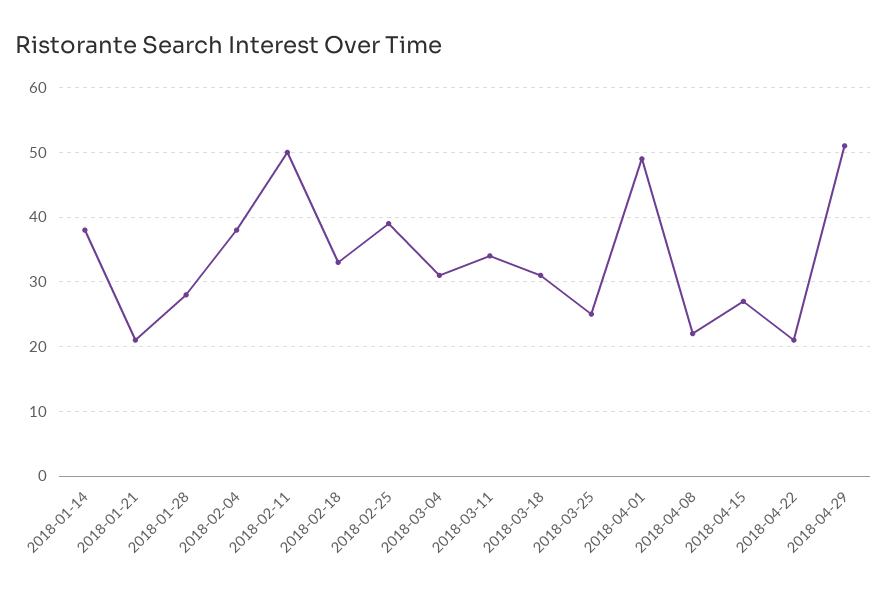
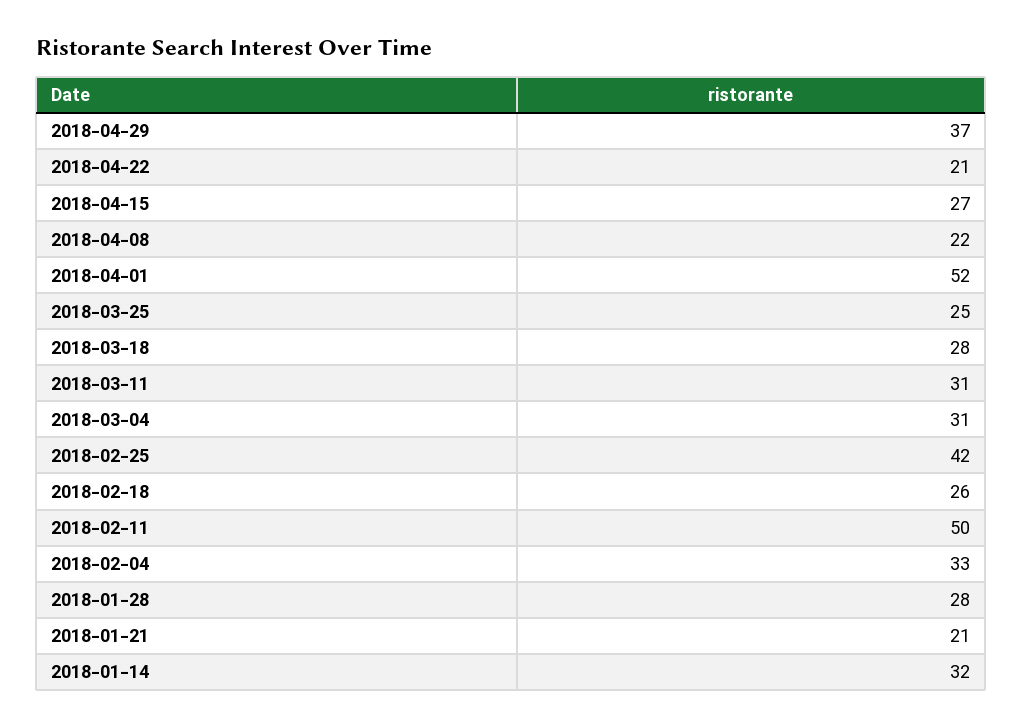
2018-01-14: 38 -> 32
2018-02-04: 38 -> 33
2018-02-18: 33 -> 26
2018-02-25: 39 -> 42
2018-03-11: 34 -> 31
2018-03-18: 31 -> 28
2018-04-01: 49 -> 52
2018-04-29: 51 -> 37

